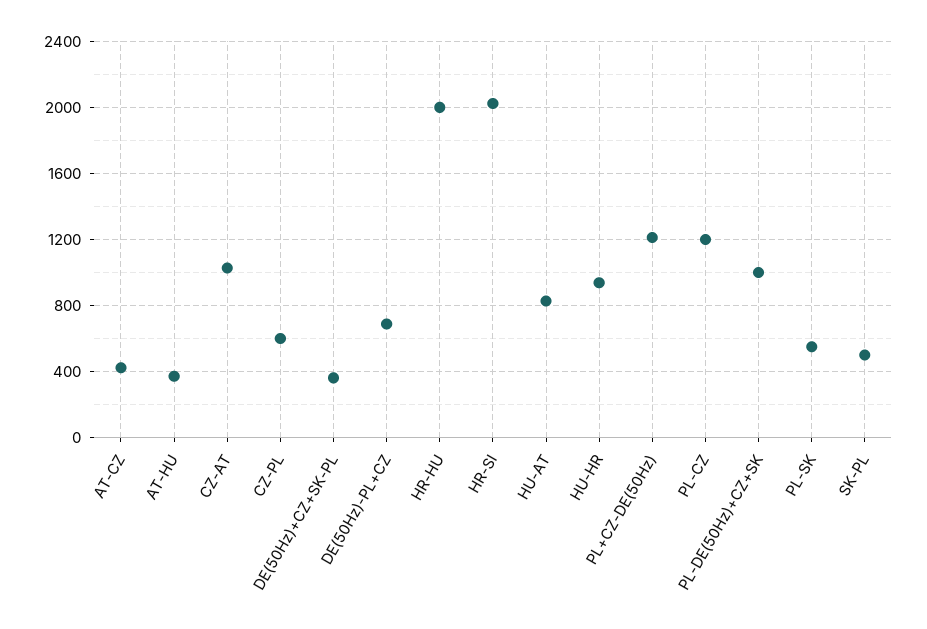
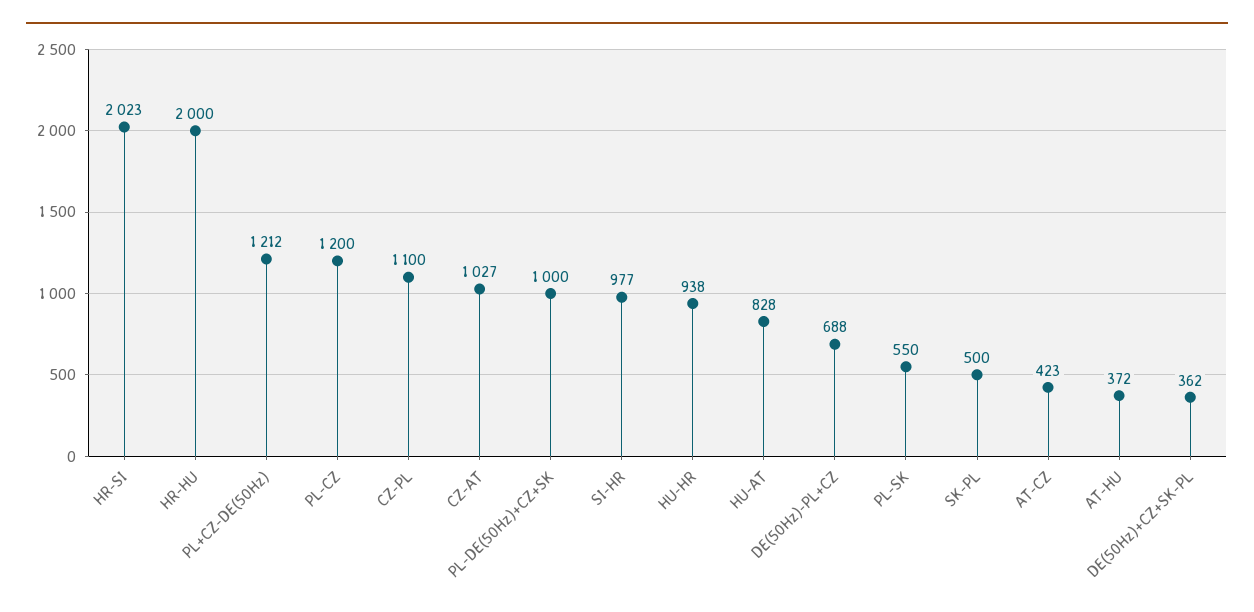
CZ-PL: 600 -> 1100
SI-HR: none -> 977

